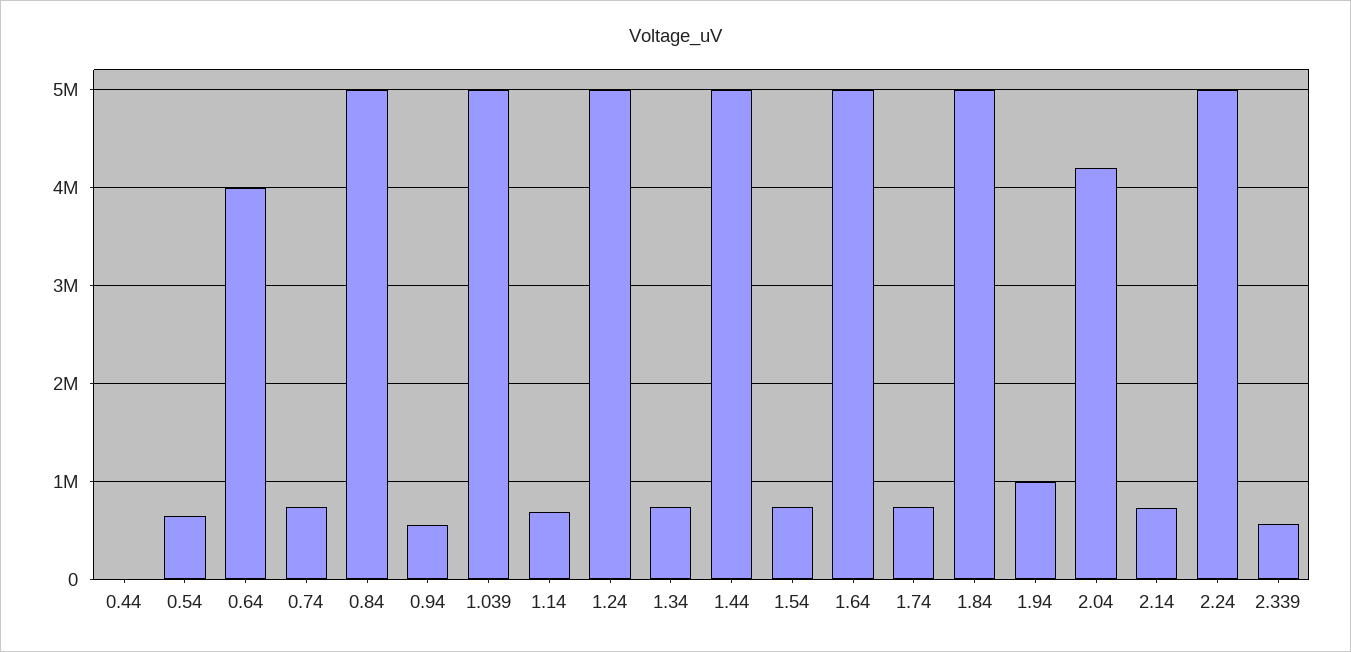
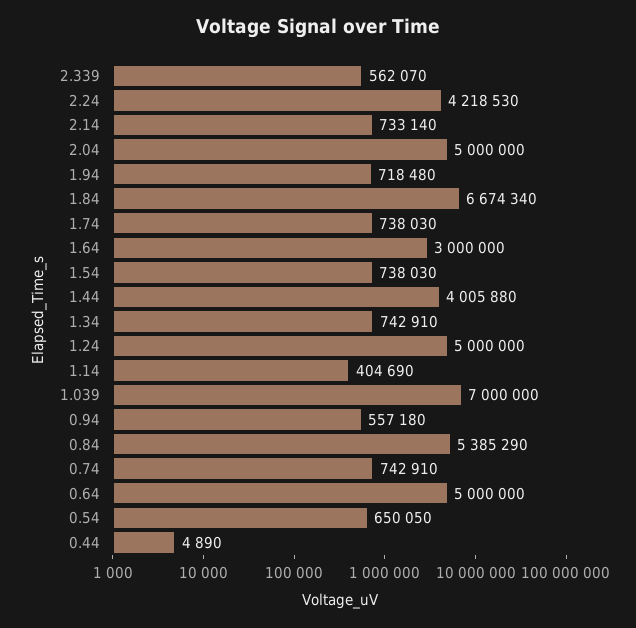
0.64: 4000000 -> 5000000
0.84: 5000000 -> 5385290
1.039: 5000000 -> 7000000
1.14: 700000 -> 404690
1.44: 5000000 -> 4005880
1.64: 5000000 -> 3000000
1.84: 5000000 -> 6674340
1.94: 1000000 -> 718480
2.04: 4200000 -> 5000000
2.24: 5000000 -> 4218530

